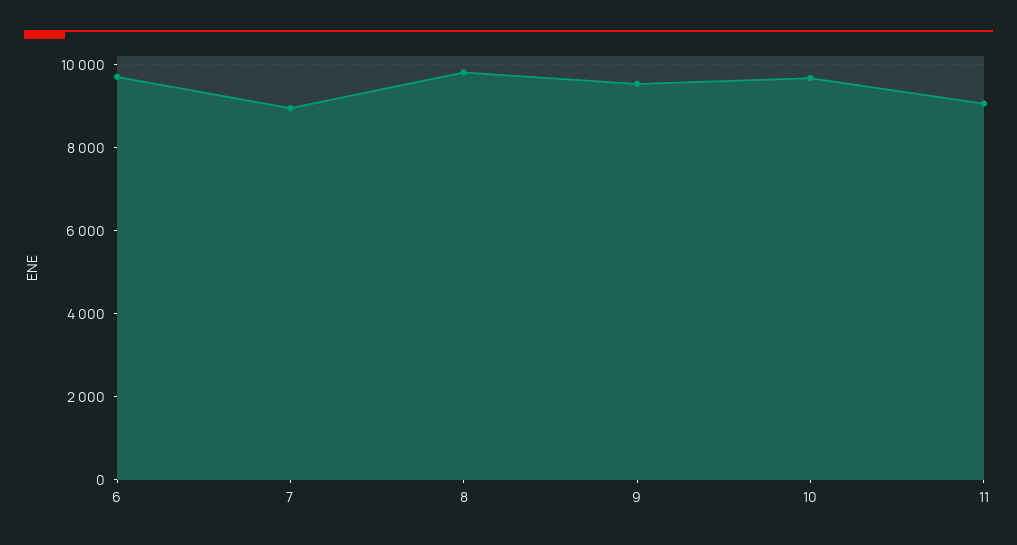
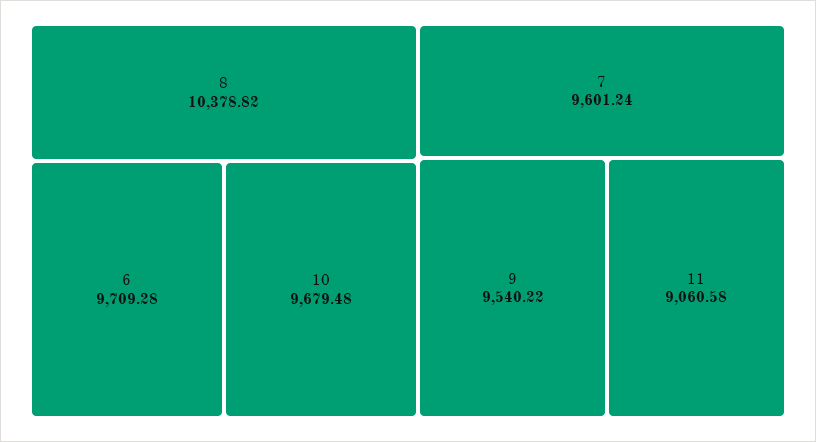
7: 9000 -> 9601.24
8: 9800 -> 10378.82

